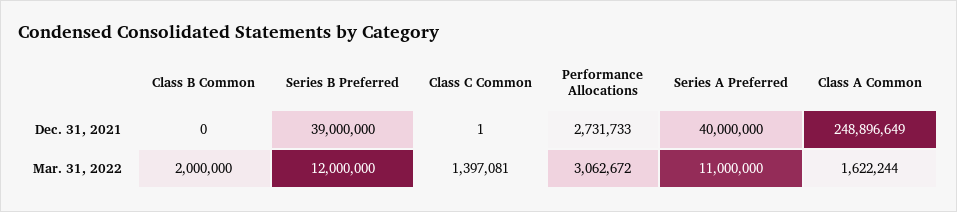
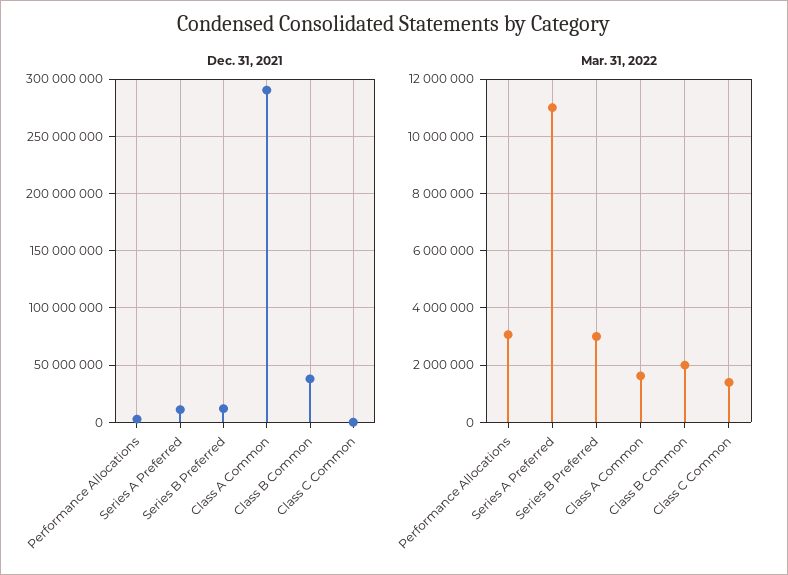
Dec. 31, 2021, Class B Common: 0 -> 40000000
Dec. 31, 2021, Series B Preferred: 39000000 -> 10000000
Dec. 31, 2021, Series A Preferred: 40000000 -> 10000000
Dec. 31, 2021, Class A Common: 248896649 -> 290000000
Mar. 31, 2022, Series B Preferred: 12000000 -> 3000000

